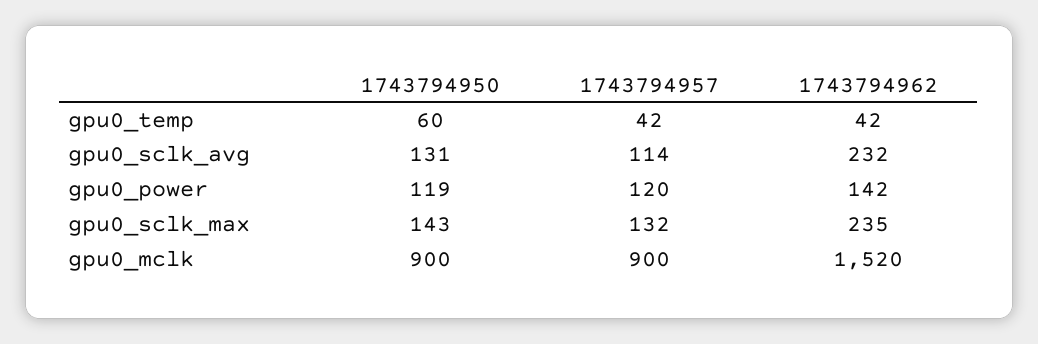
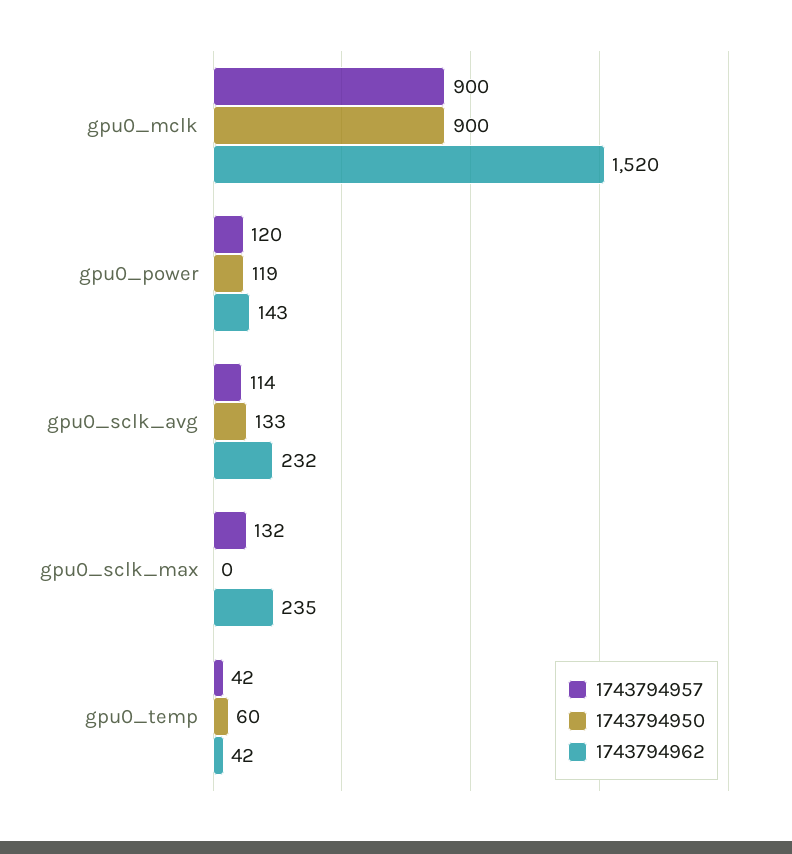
1743794950, gpu0_sclk_avg: 131 -> 133
1743794962, gpu0_power: 142 -> 143
1743794950, gpu0_sclk_max: 143 -> 0

